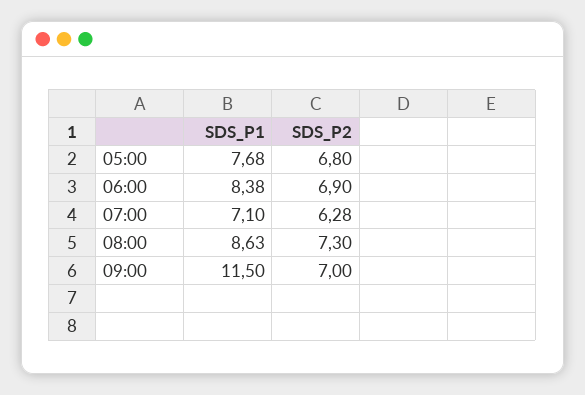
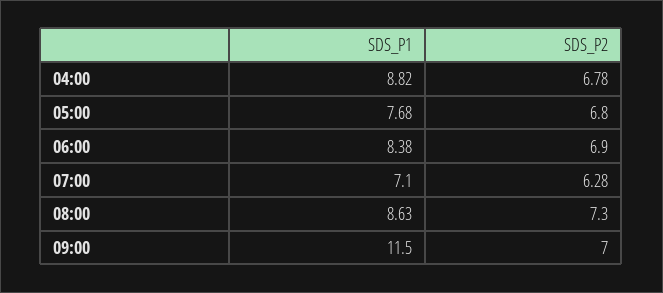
SDS_P1, 04:00: none -> 8.82
SDS_P2, 04:00: none -> 6.78

